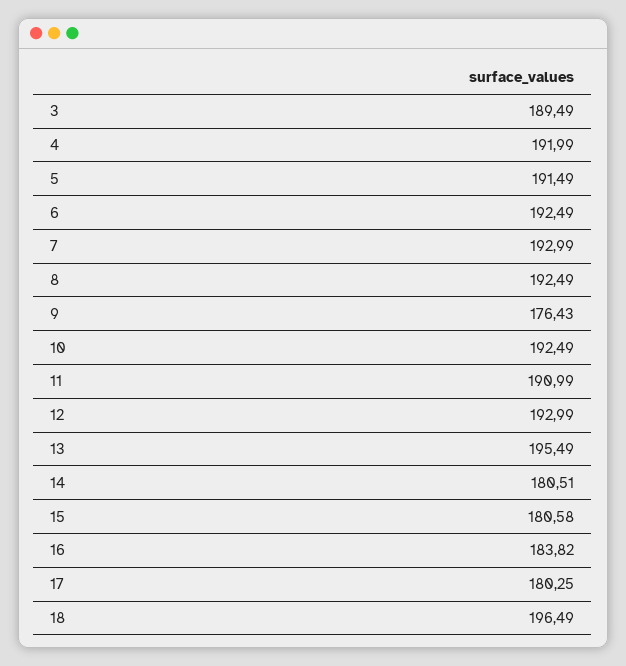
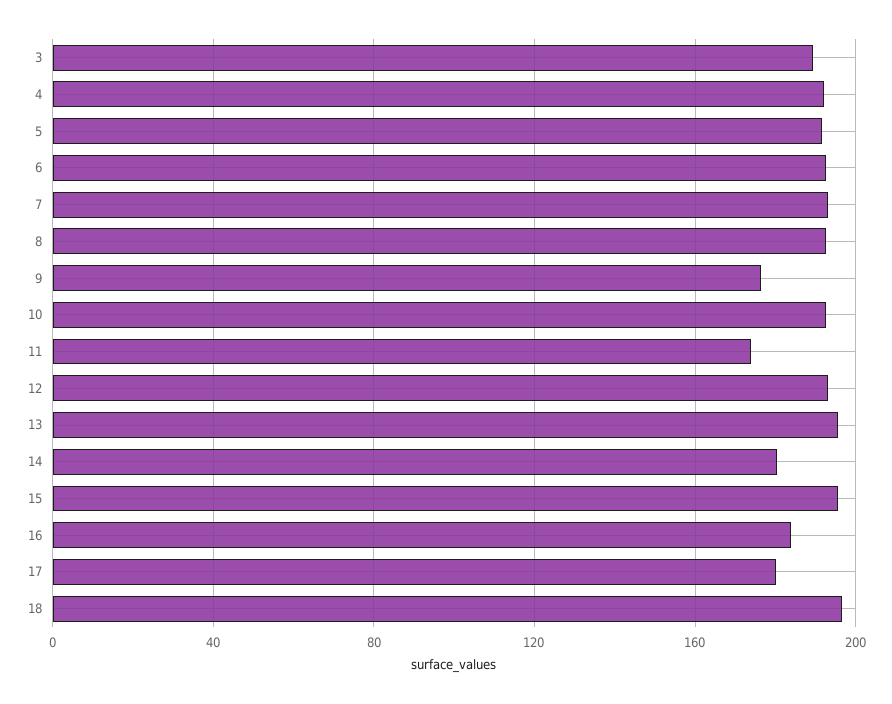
11: 190.99 -> 175
15: 180.58 -> 195

